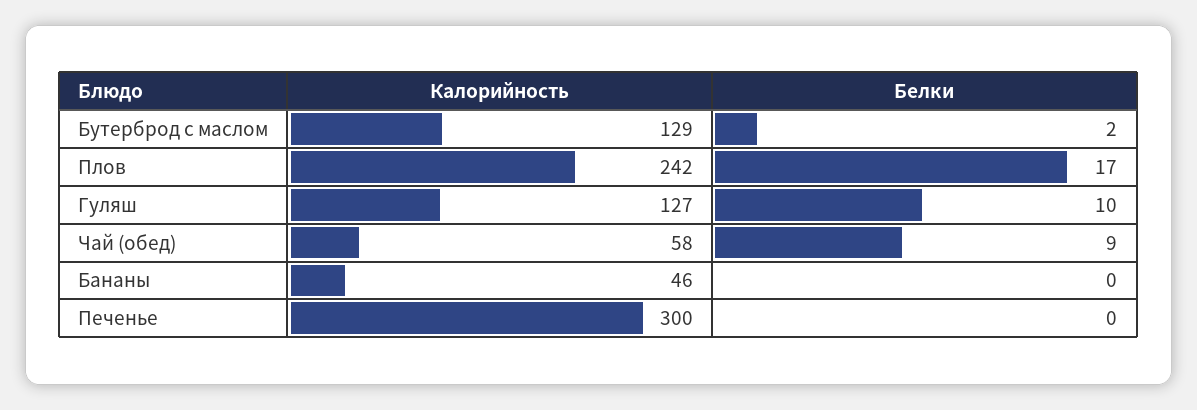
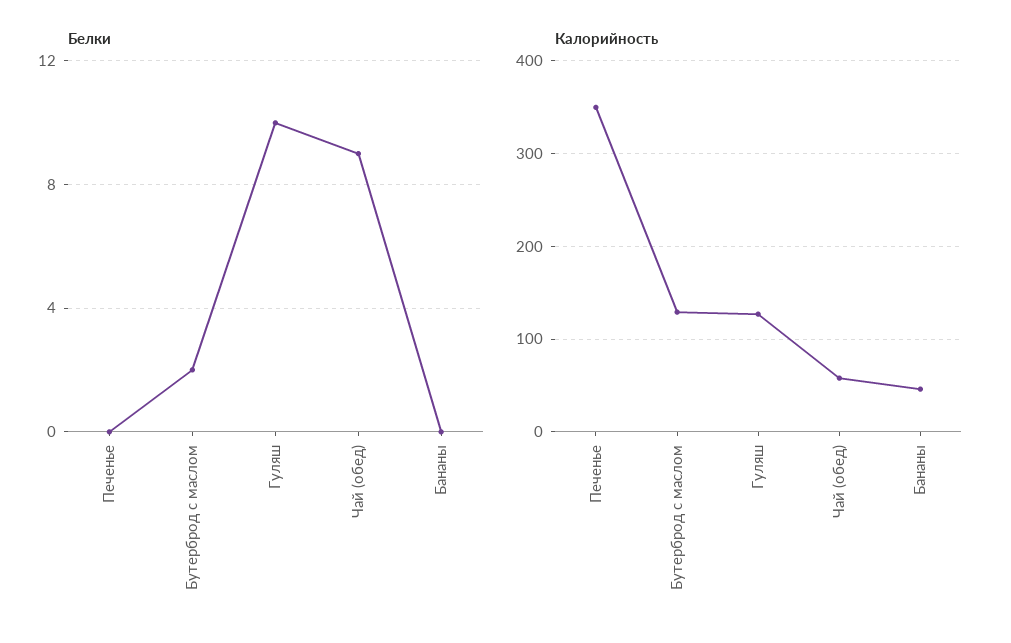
Калорийность, Плов: 242 -> none
Белки, Плов: 17 -> none
Калорийность, Печенье: 300 -> 350

